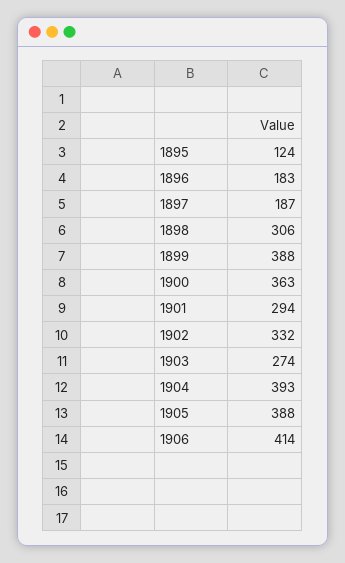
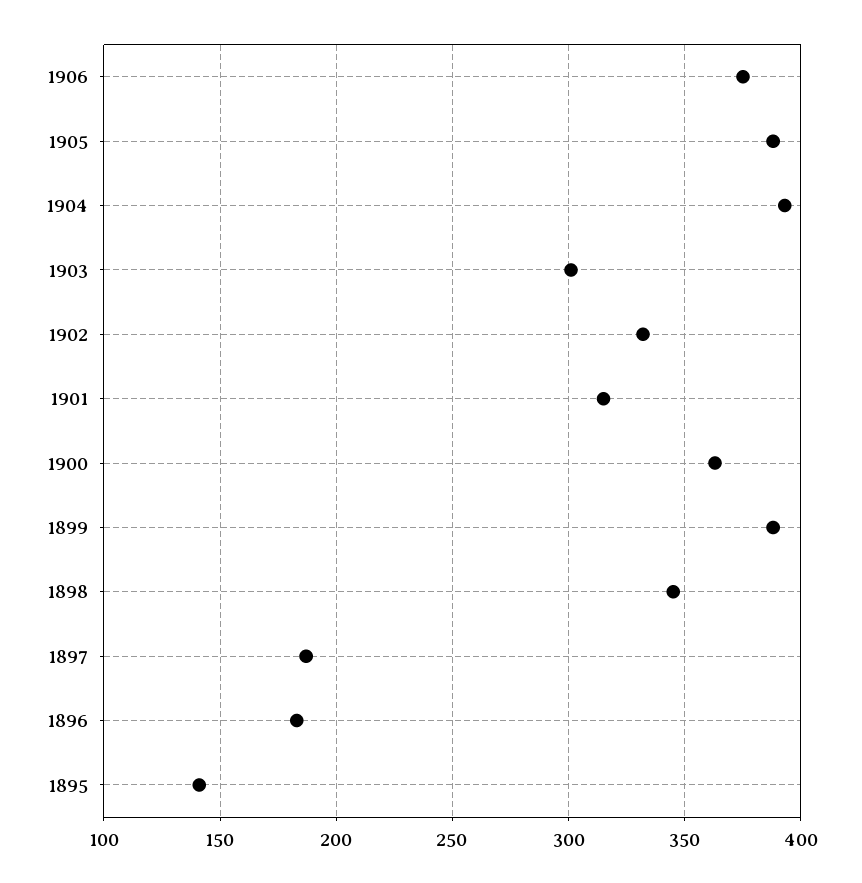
1895: 124 -> 140
1898: 306 -> 345
1901: 294 -> 315
1903: 274 -> 300
1906: 414 -> 375

